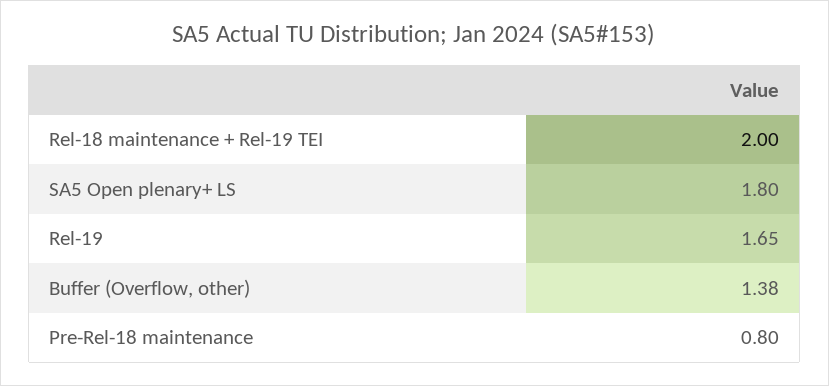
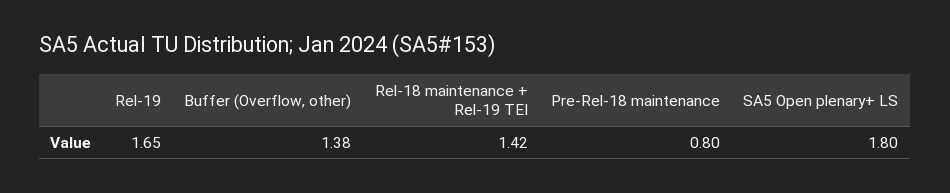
Rel-18 maintenance + Rel-19 TEI: 2 -> 1.42

